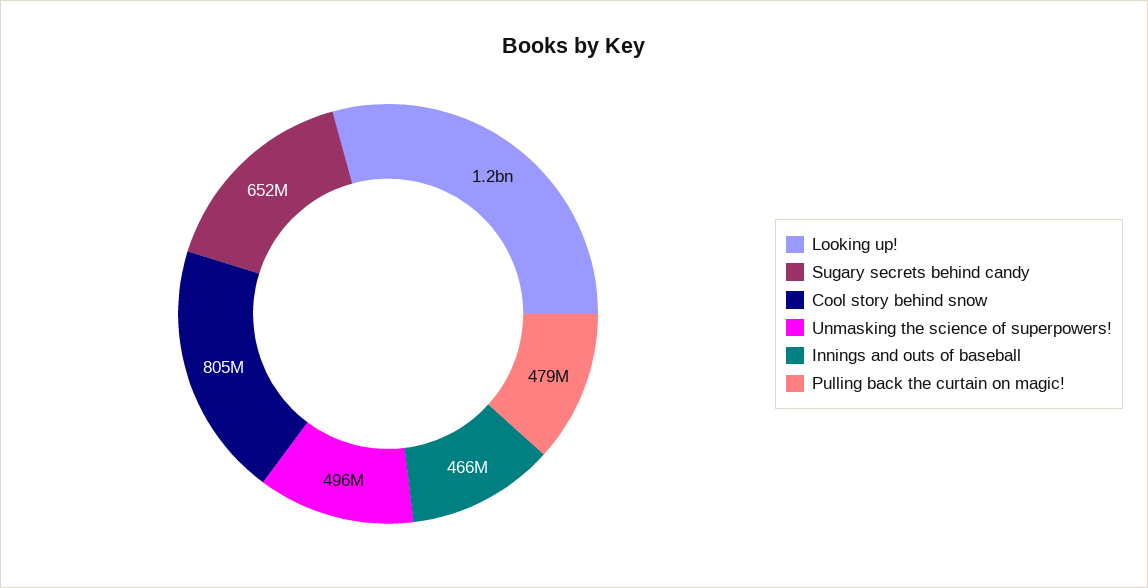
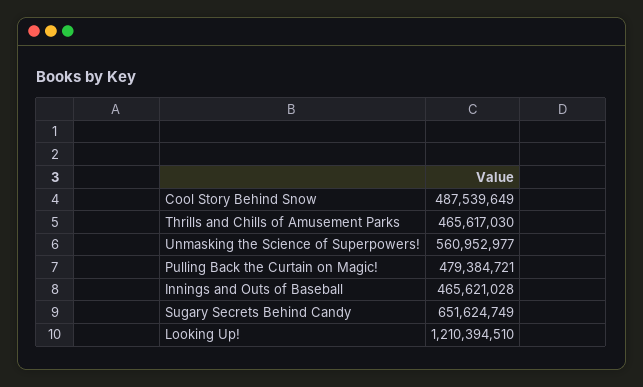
Cool story behind snow: 805000000 -> 487539649
Unmasking the science of superpowers!: 496000000 -> 560952977
Thrills and Chills of Amusement Parks: none -> 465617030

